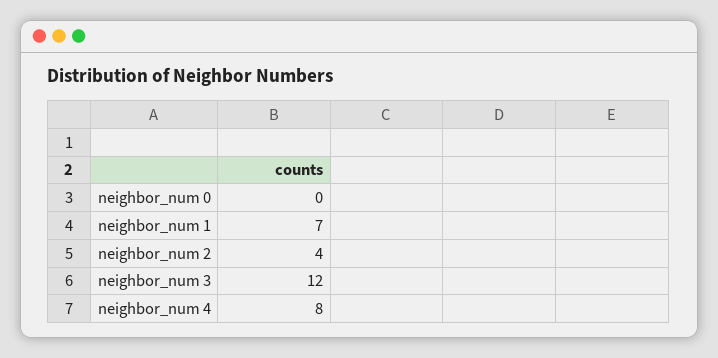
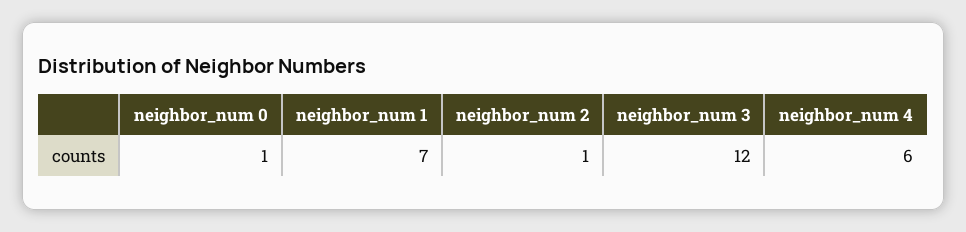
neighbor_num 0: 0 -> 1
neighbor_num 2: 4 -> 1
neighbor_num 4: 8 -> 6

